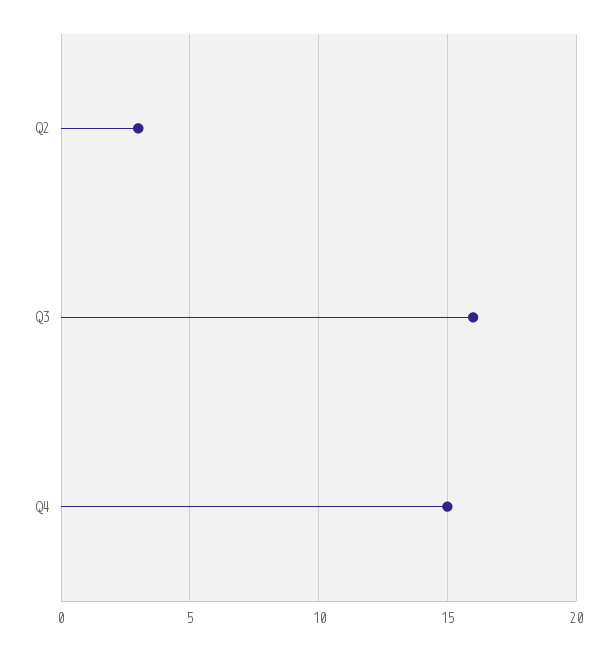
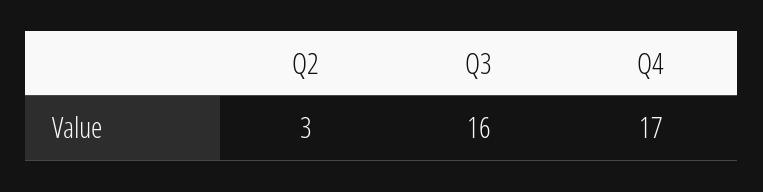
Q4: 15 -> 17

